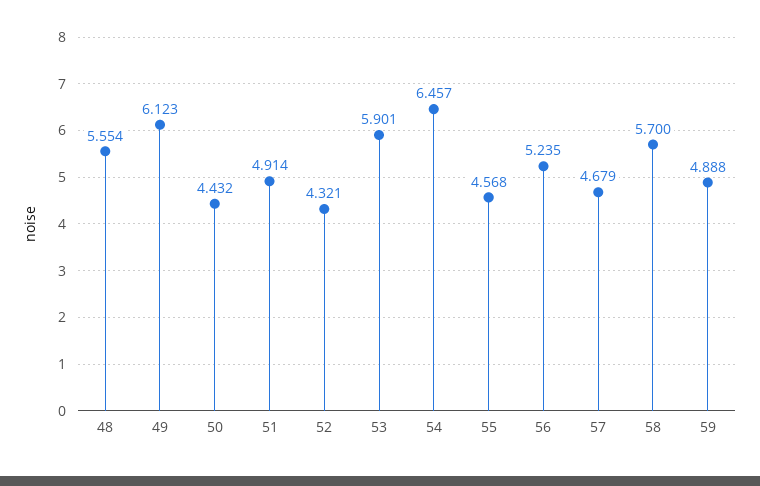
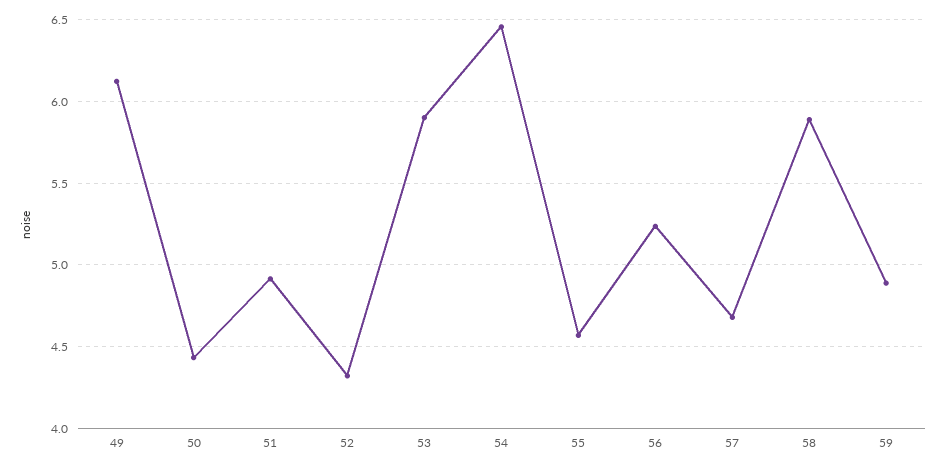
48: 5.554 -> none
58: 5.7 -> 5.9

